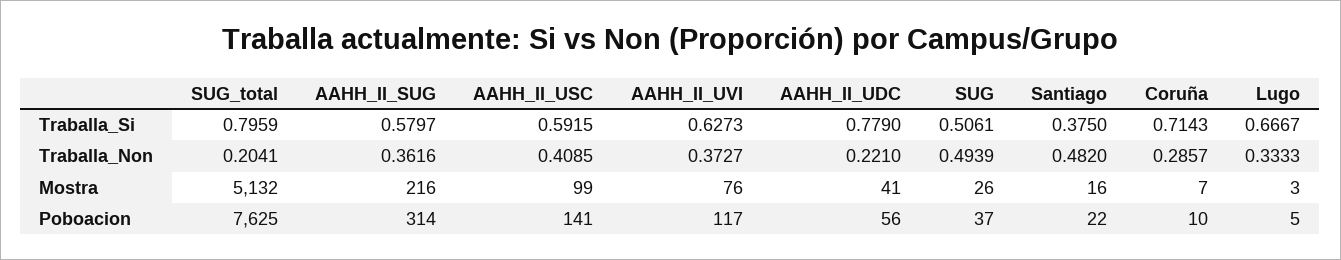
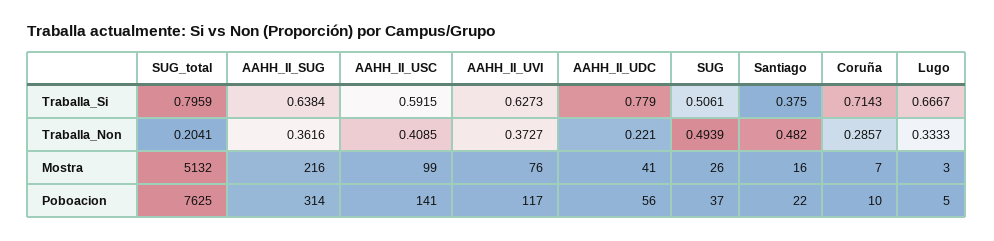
AAHH_II_SUG, Traballa_Si: 0.5797 -> 0.6384

